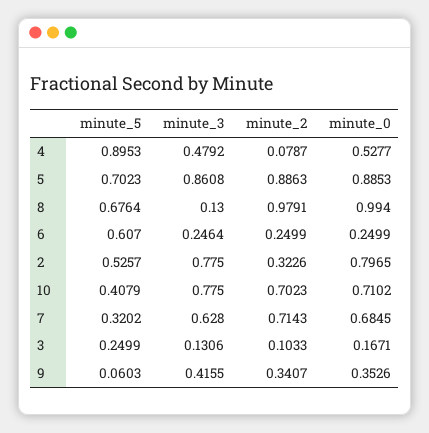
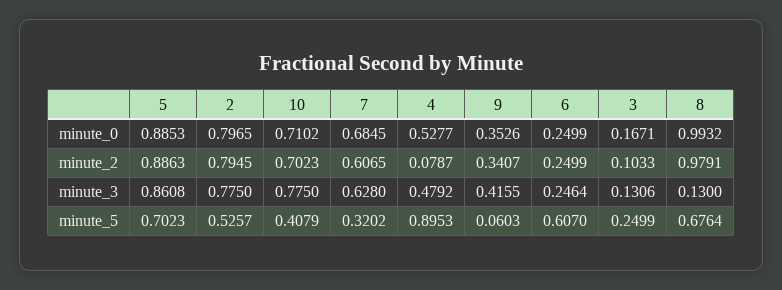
minute_0, 8: 0.994 -> 0.9932
minute_2, 2: 0.3226 -> 0.7945
minute_2, 7: 0.7143 -> 0.6065

